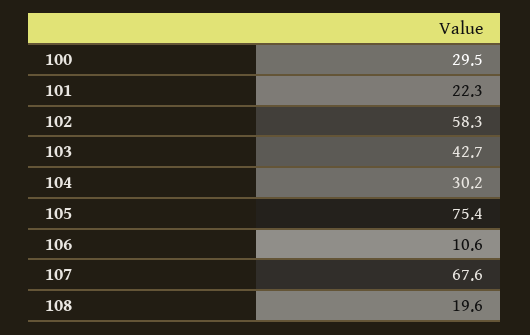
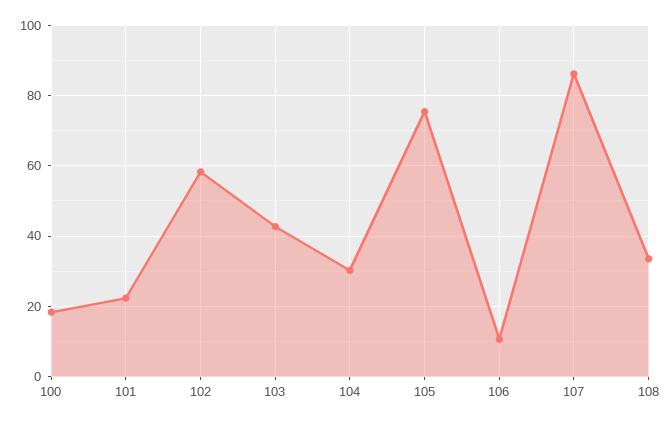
100: 29.5 -> 18
107: 67.6 -> 86
108: 19.6 -> 34

